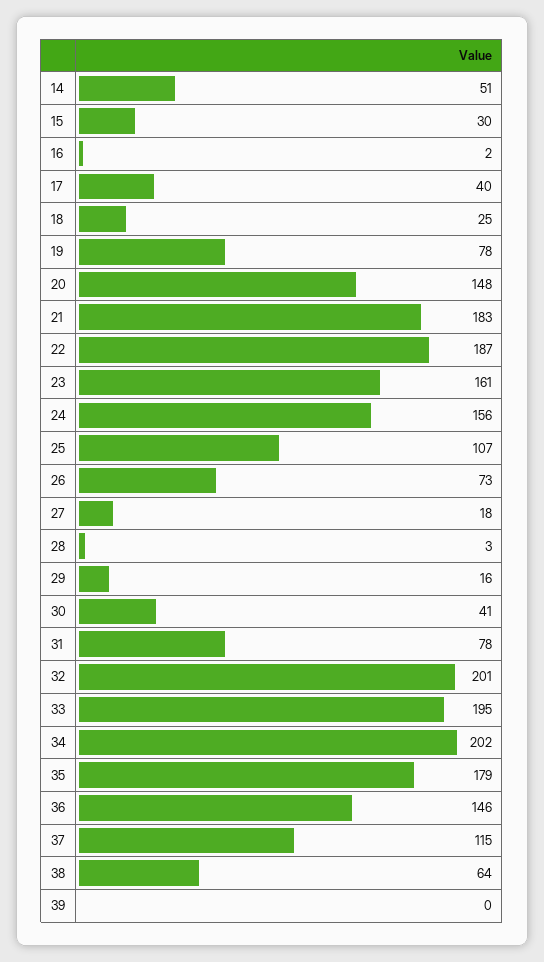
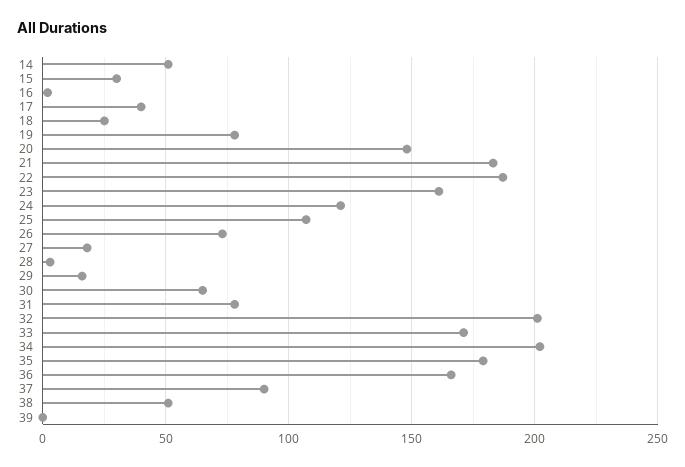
24: 156 -> 120
30: 41 -> 65
33: 195 -> 170
36: 146 -> 165
37: 115 -> 90
38: 64 -> 50

